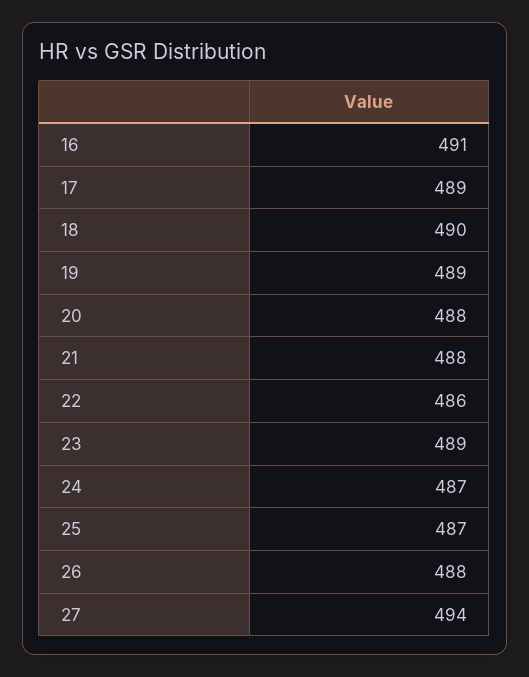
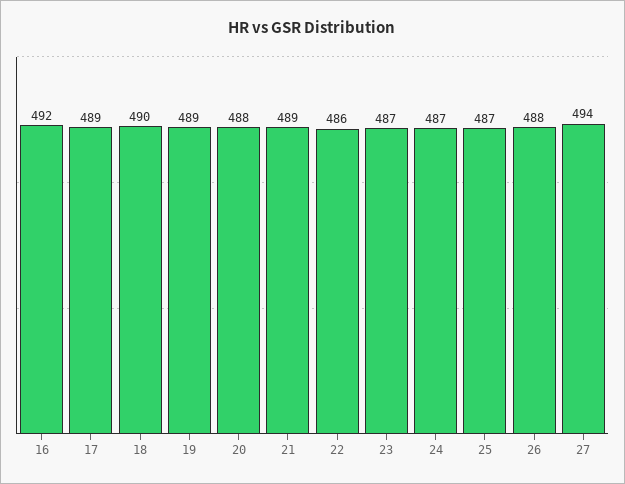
16: 491 -> 492
21: 488 -> 489
23: 489 -> 487

